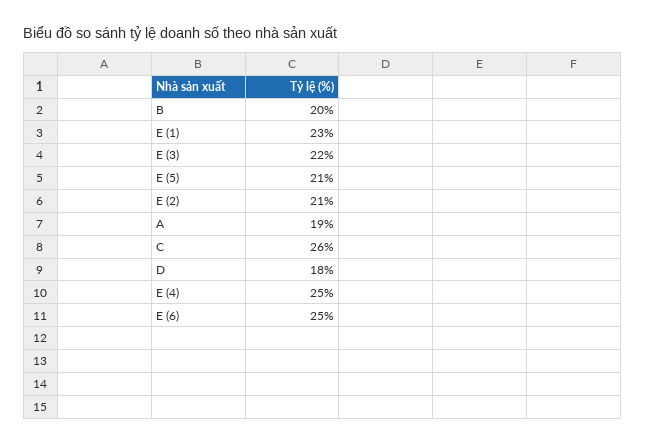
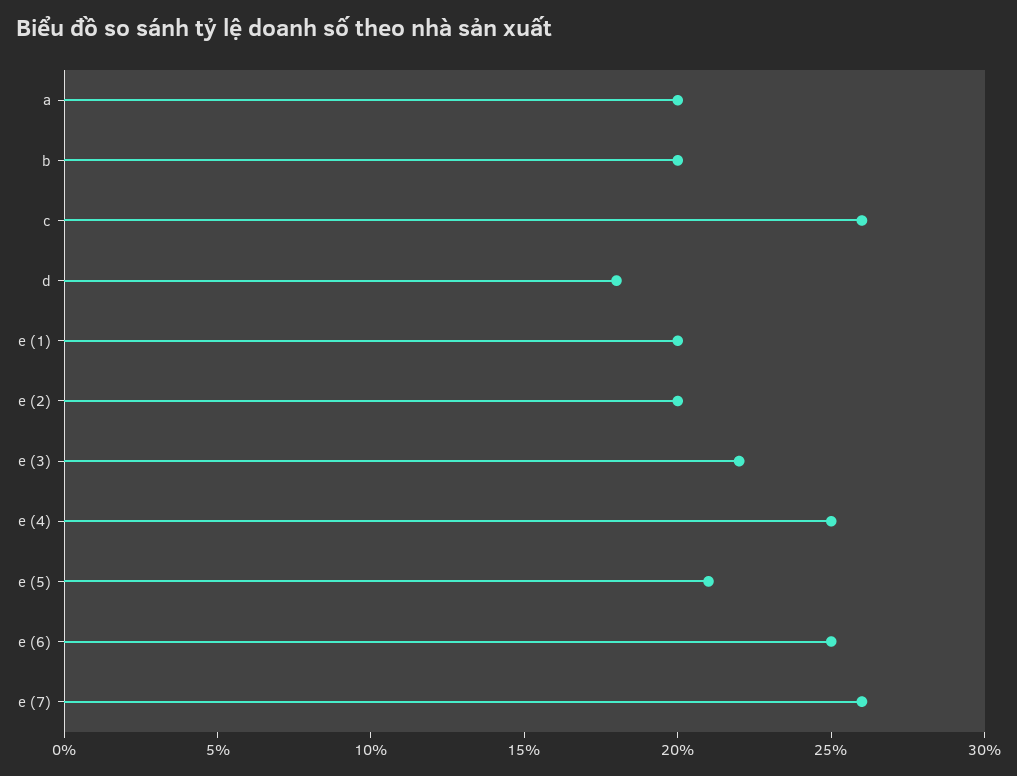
E (1): 23 -> 20
E (2): 21 -> 20
A: 19 -> 20
e (7): none -> 26

